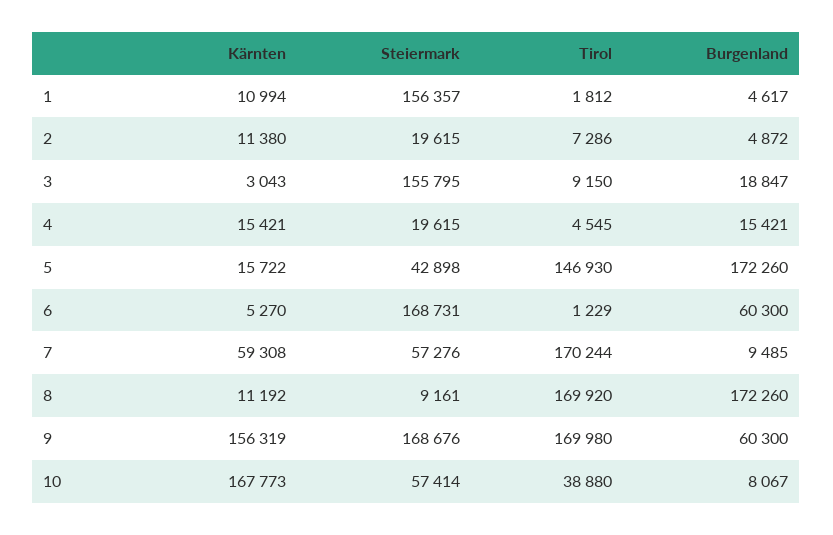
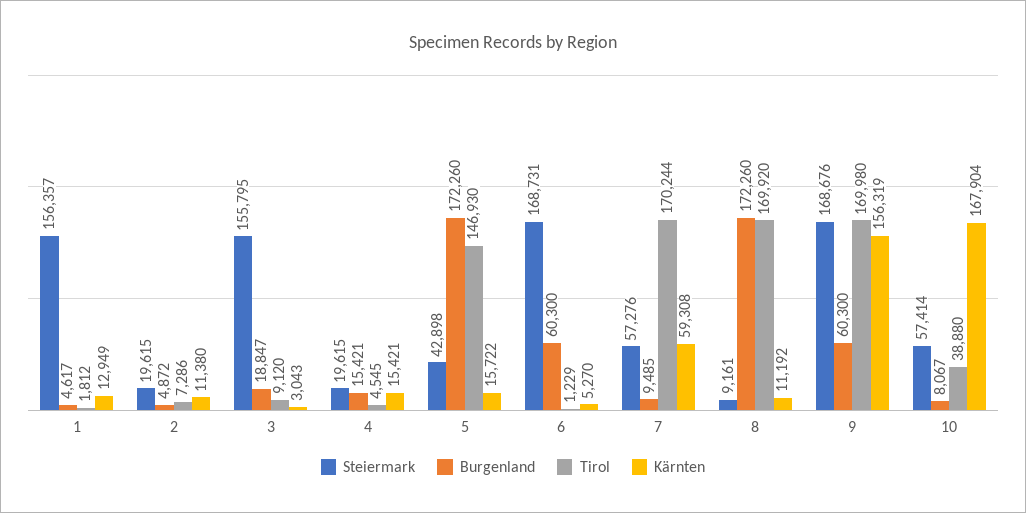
Kärnten, 1: 10994 -> 12949
Tirol, 3: 9150 -> 9120
Kärnten, 10: 167773 -> 167904

